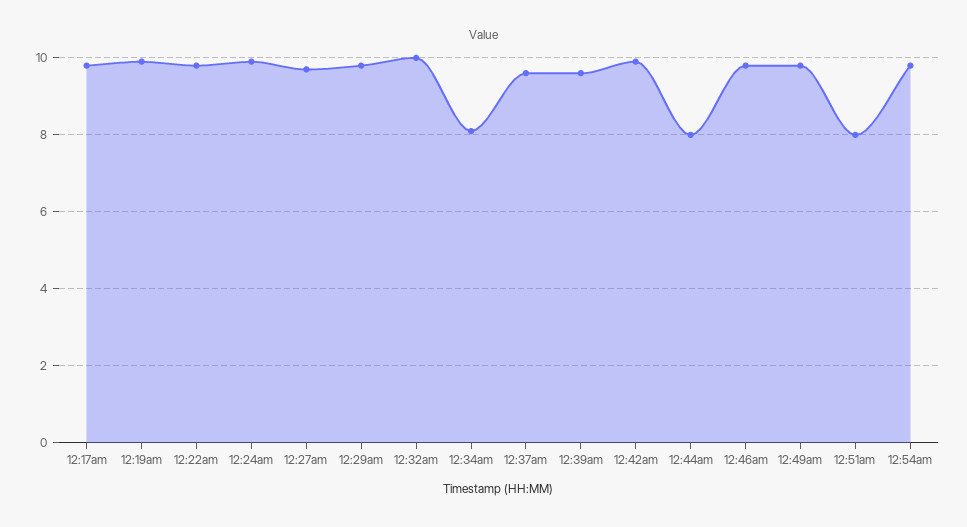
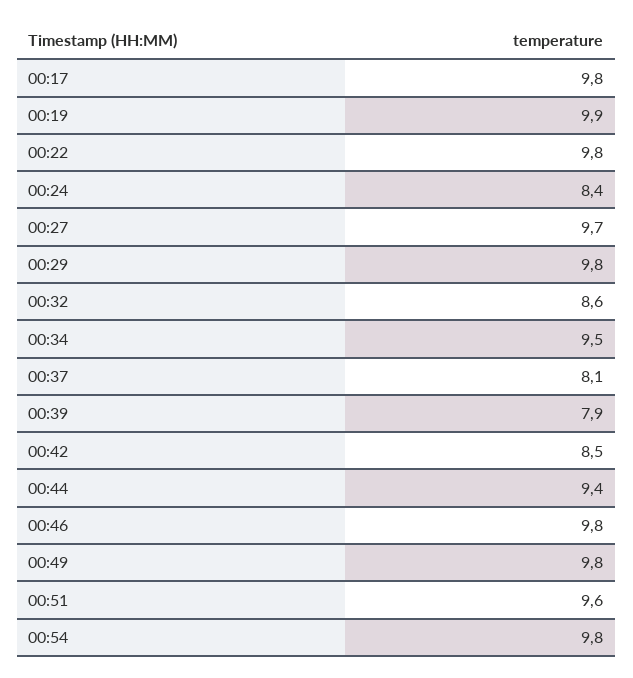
12:24am: 10 -> 8.4
12:32am: 10 -> 8.6
12:34am: 8 -> 9.5
12:37am: 9.5 -> 8.1
12:39am: 9.5 -> 7.9
12:42am: 10 -> 8.5
12:44am: 8 -> 9.4
12:51am: 8 -> 9.6

